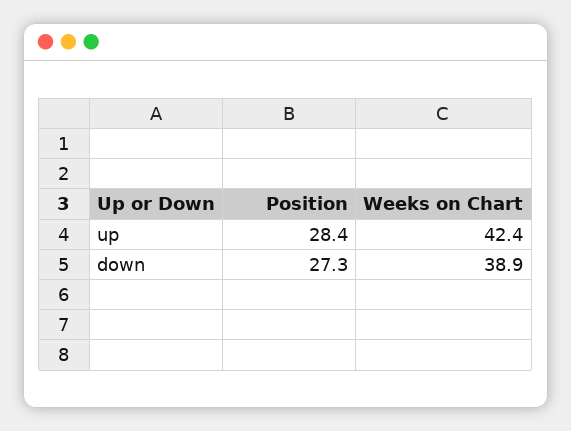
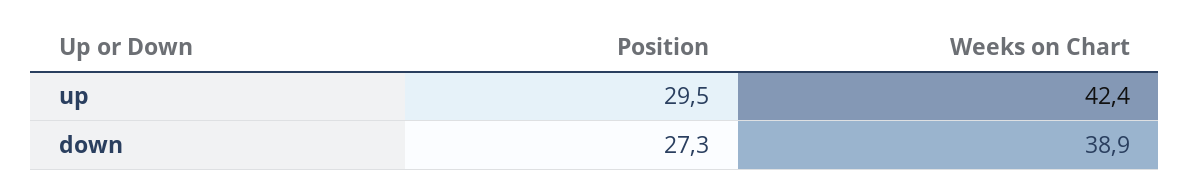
Position, up: 28.4 -> 29.5

